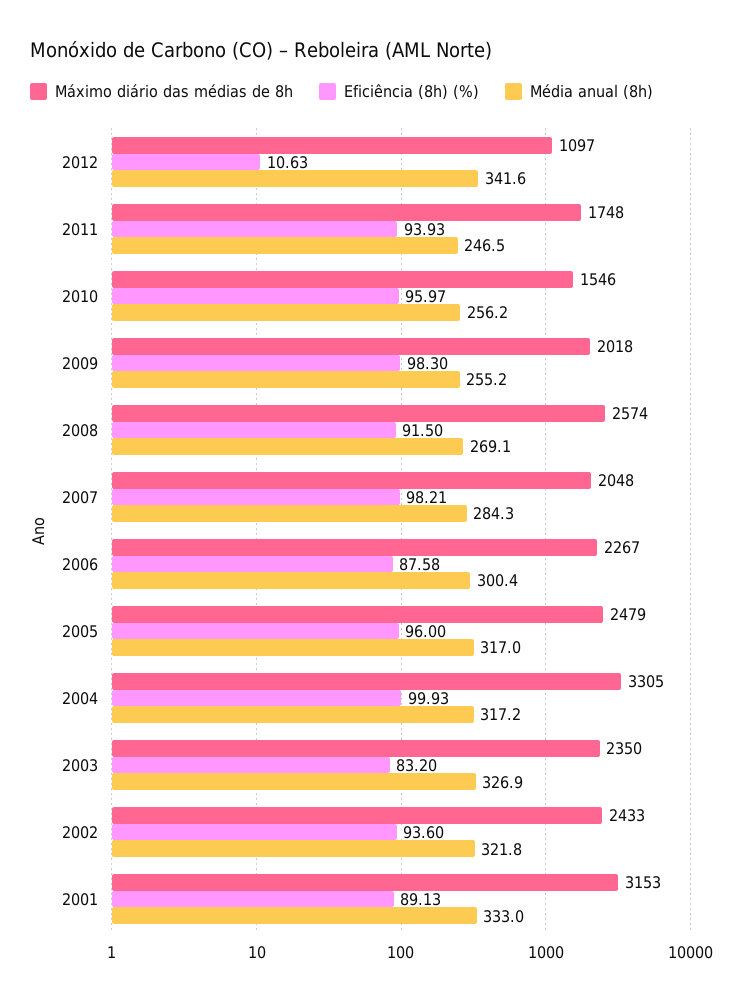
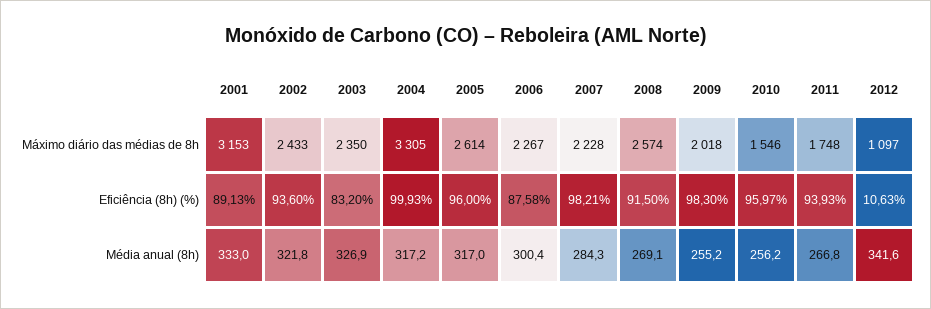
Média anual (8h), 2011: 246.5 -> 266.8
Máximo diário das médias de 8h, 2007: 2048 -> 2228
Máximo diário das médias de 8h, 2005: 2479 -> 2614

